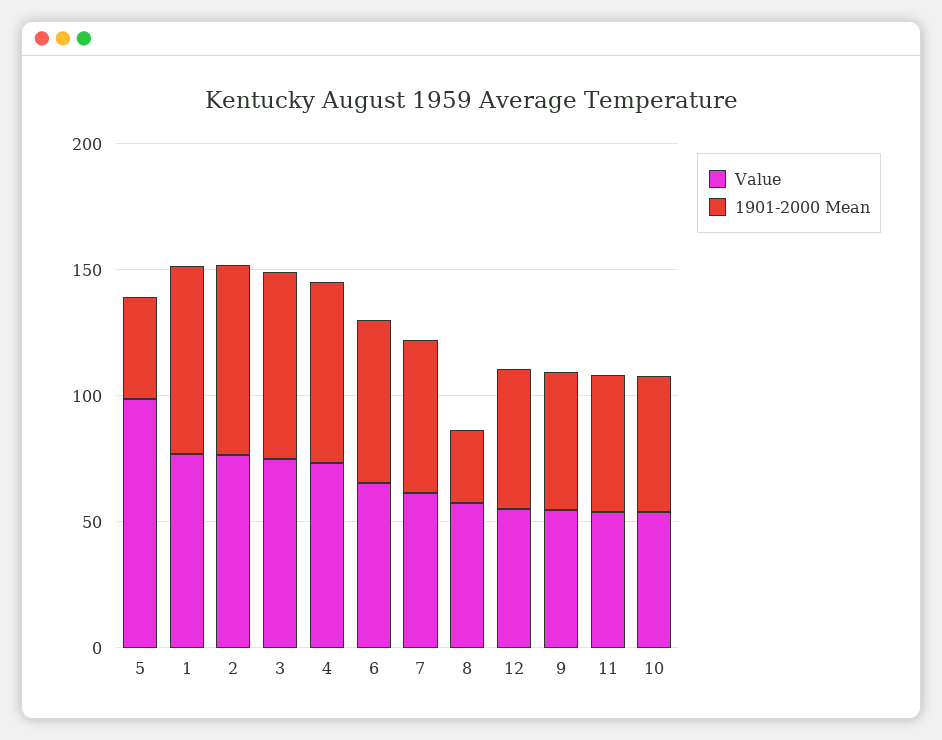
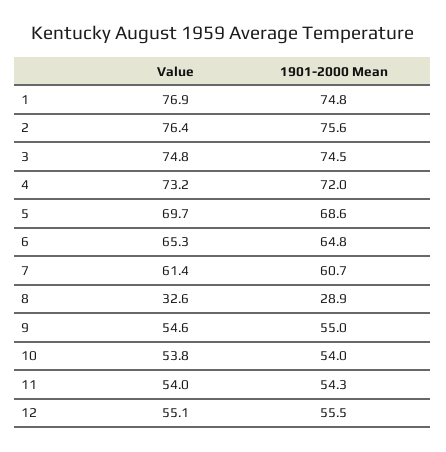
Value, 5: 100 -> 69.7
1901-2000 Mean, 5: 40 -> 68.6
Value, 8: 60 -> 32.6

